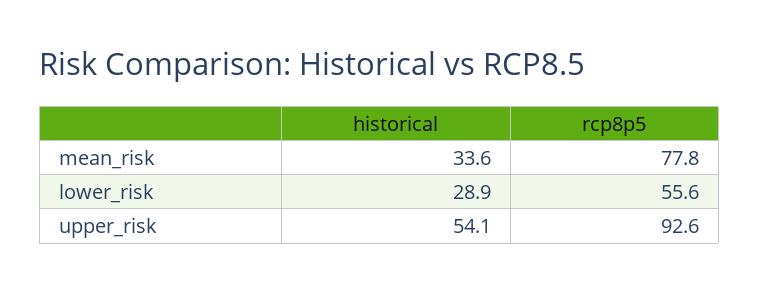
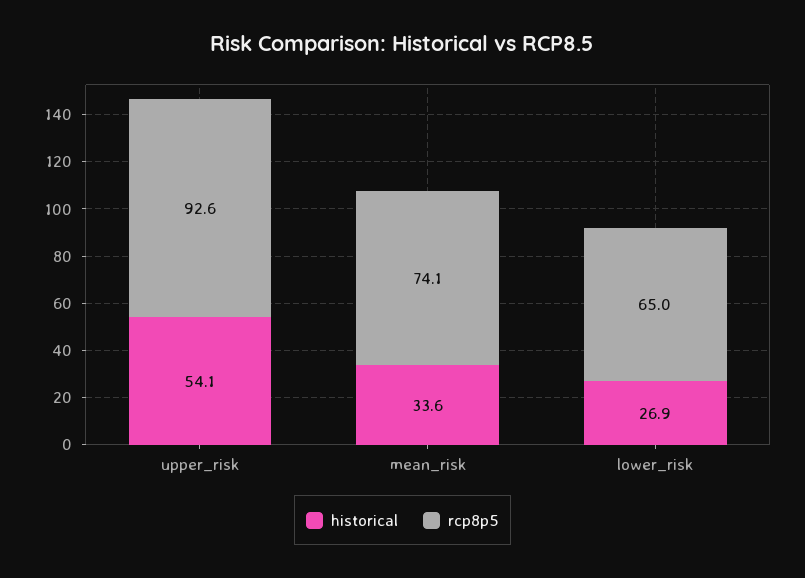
rcp8p5, mean_risk: 77.8 -> 74.1
historical, lower_risk: 28.9 -> 26.9
rcp8p5, lower_risk: 55.6 -> 65

